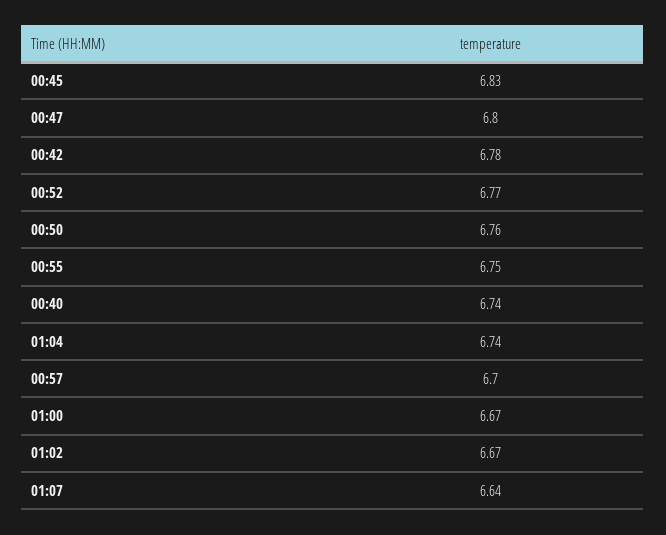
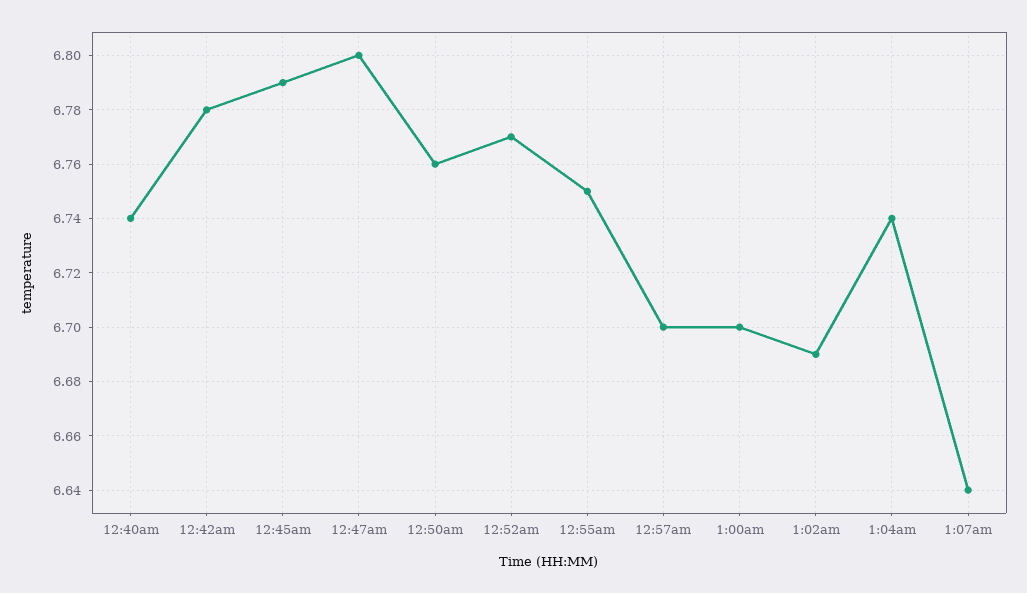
00:45: 6.83 -> 6.79
01:00: 6.67 -> 6.7
01:02: 6.67 -> 6.69

